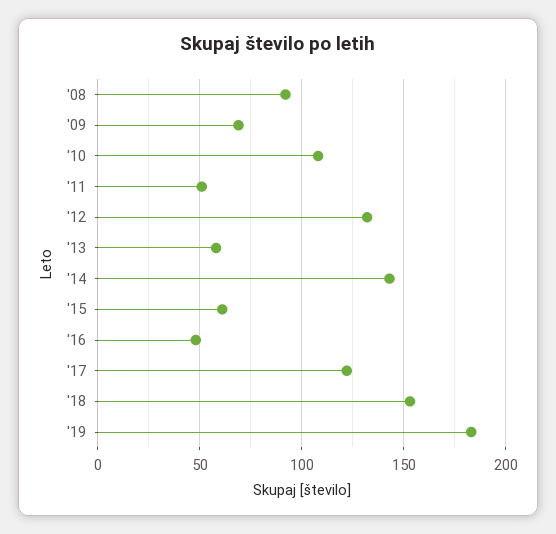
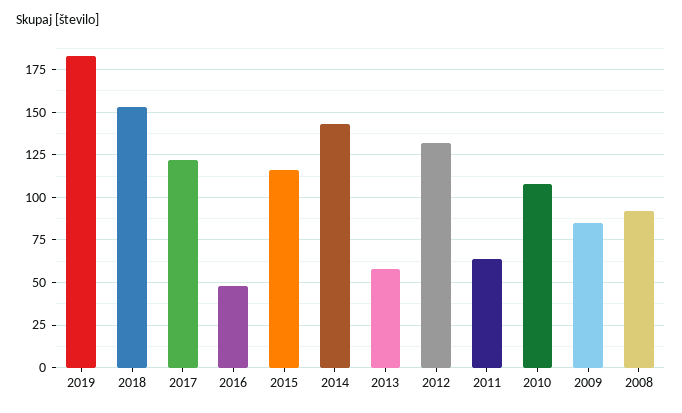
'09: 70 -> 85
'11: 50 -> 65
'15: 60 -> 115

